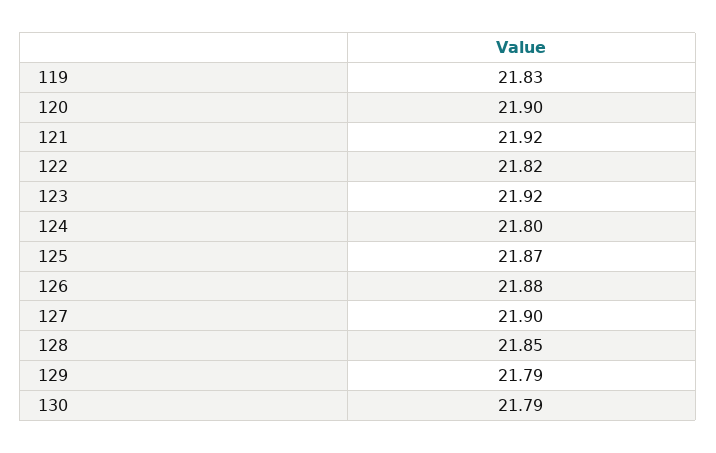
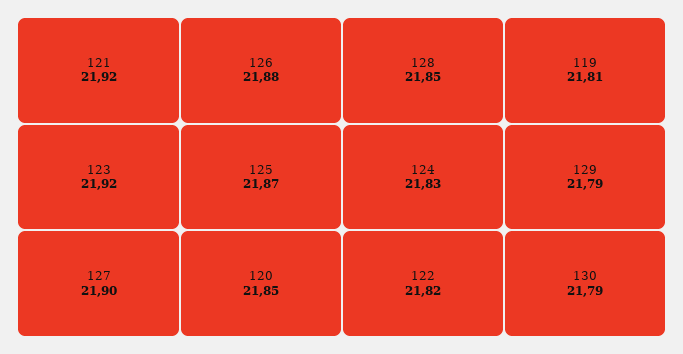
119: 21.83 -> 21.81
120: 21.9 -> 21.85
124: 21.8 -> 21.83

